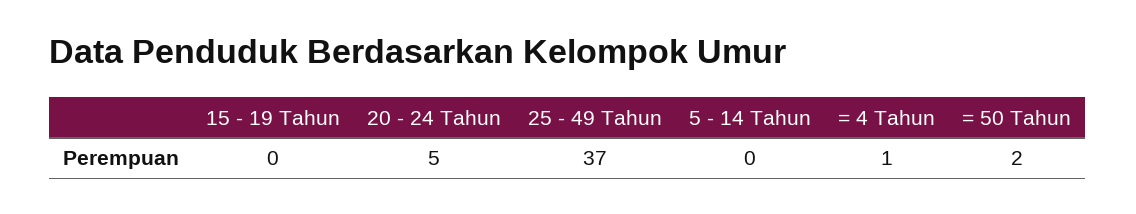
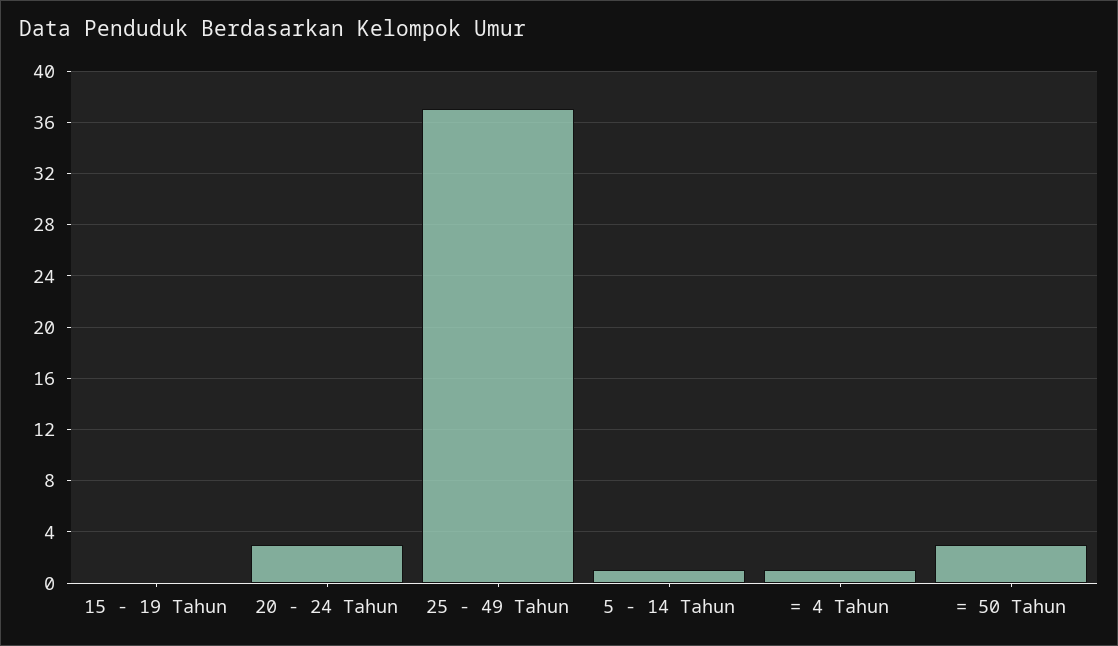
20 - 24 Tahun: 5 -> 3
5 - 14 Tahun: 0 -> 1
= 50 Tahun: 2 -> 3

